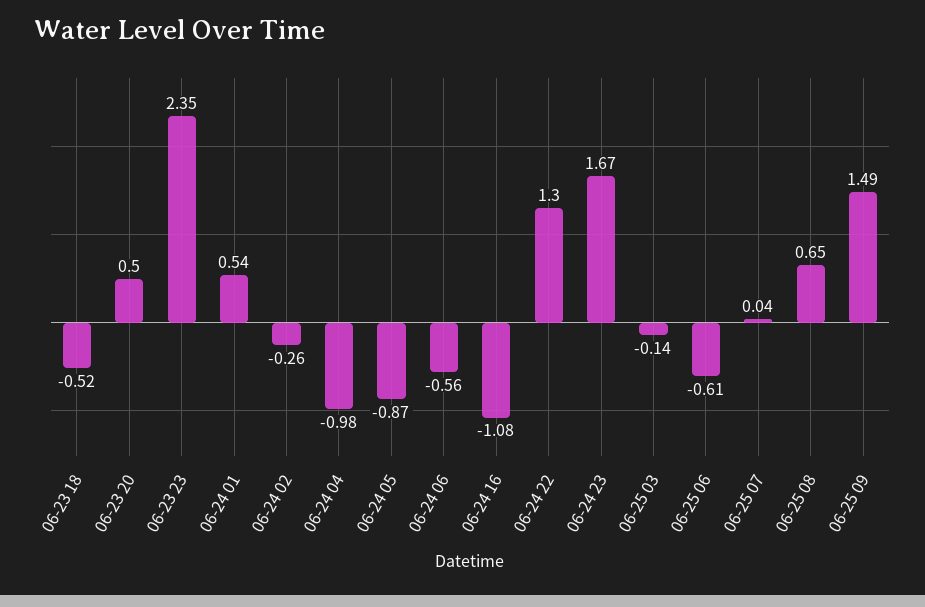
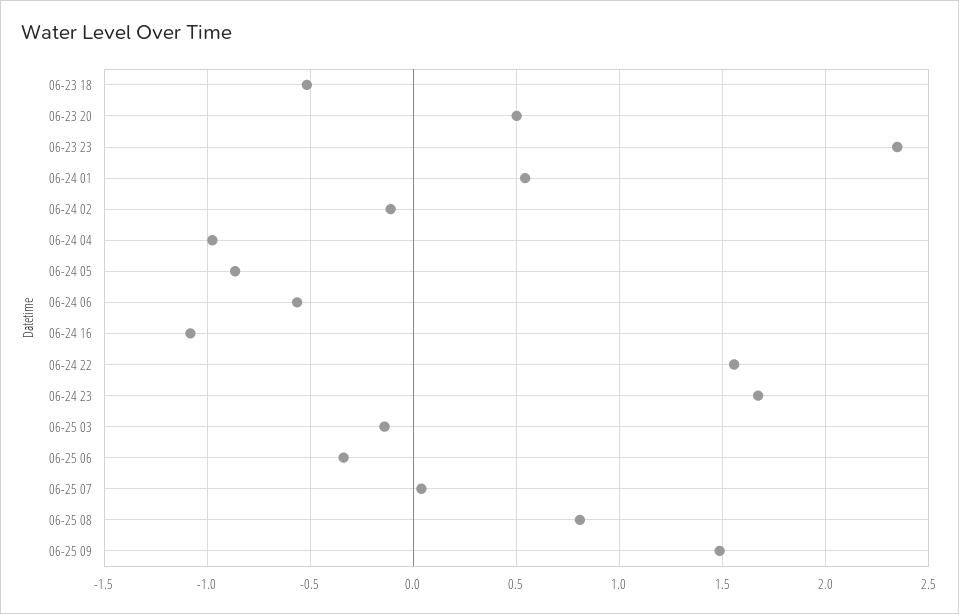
06-24 02: -0.26 -> -0.1
06-24 22: 1.3 -> 1.55
06-25 06: -0.61 -> -0.35
06-25 08: 0.65 -> 0.8

